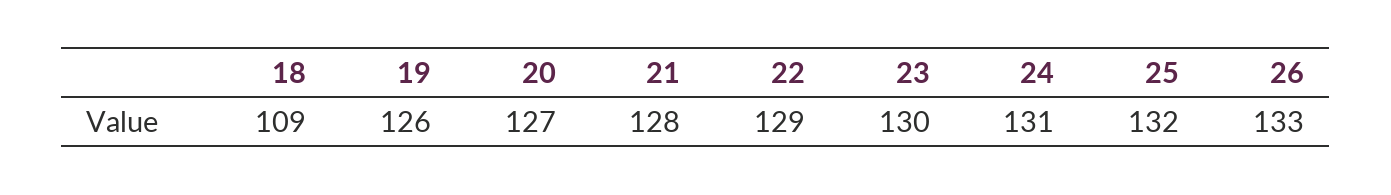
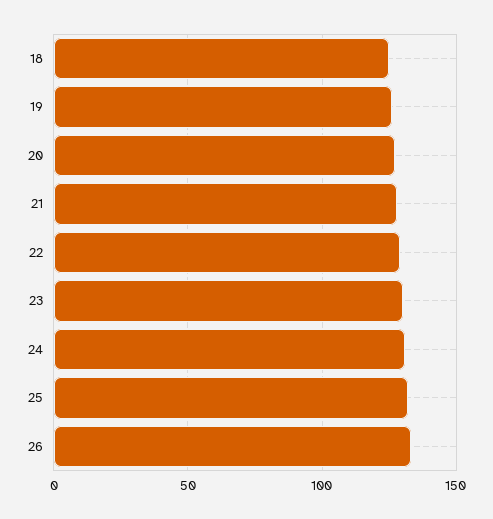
18: 109 -> 125

